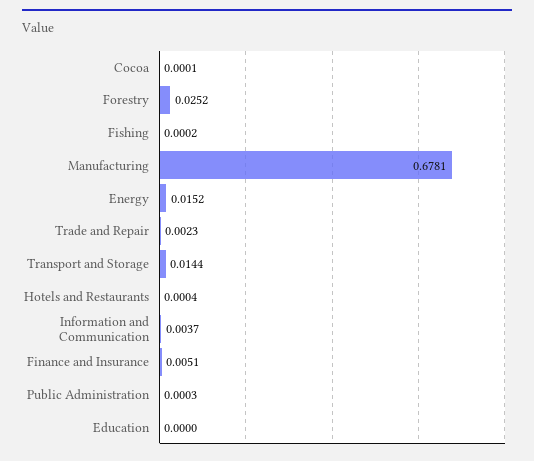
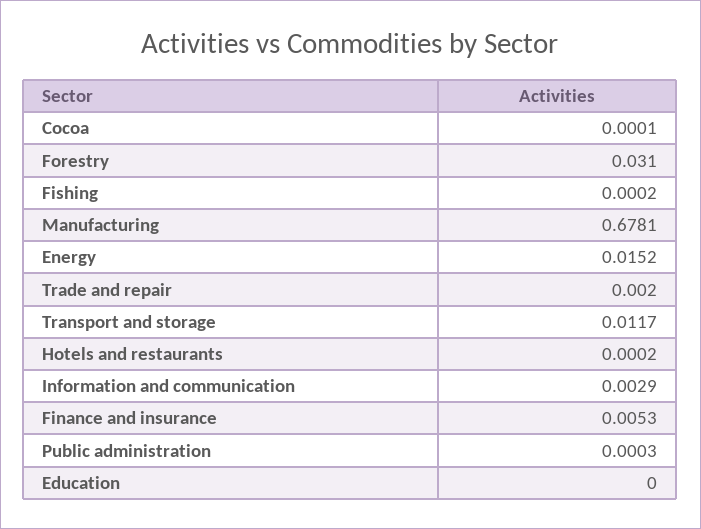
Forestry: 0.0252 -> 0.031
Trade and Repair: 0.0023 -> 0.002
Transport and Storage: 0.0144 -> 0.0117
Hotels and Restaurants: 0.0004 -> 0.0002
Information and Communication: 0.0037 -> 0.0029
Finance and Insurance: 0.0051 -> 0.0053

